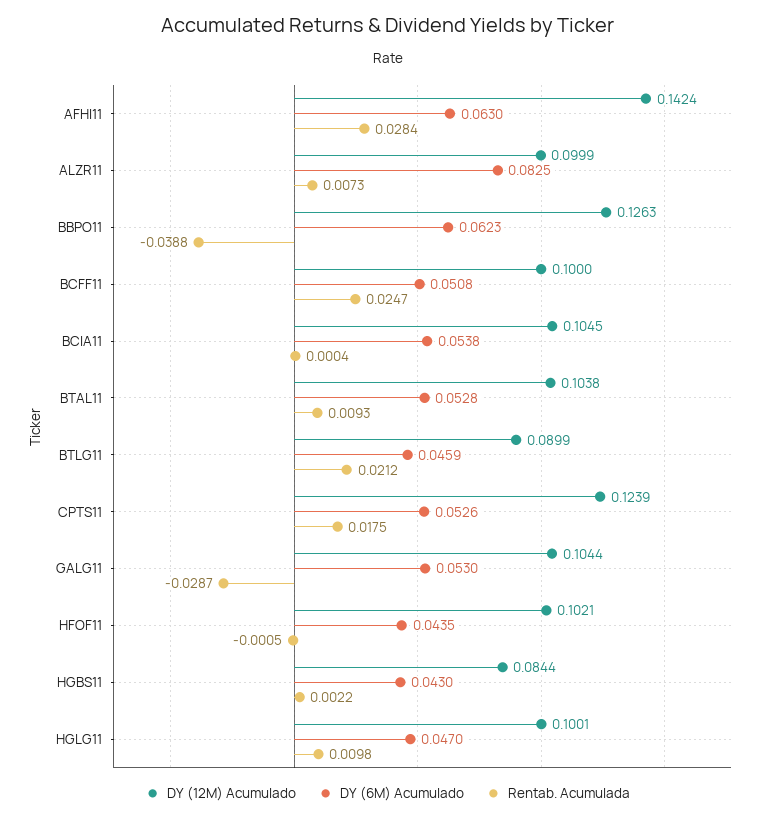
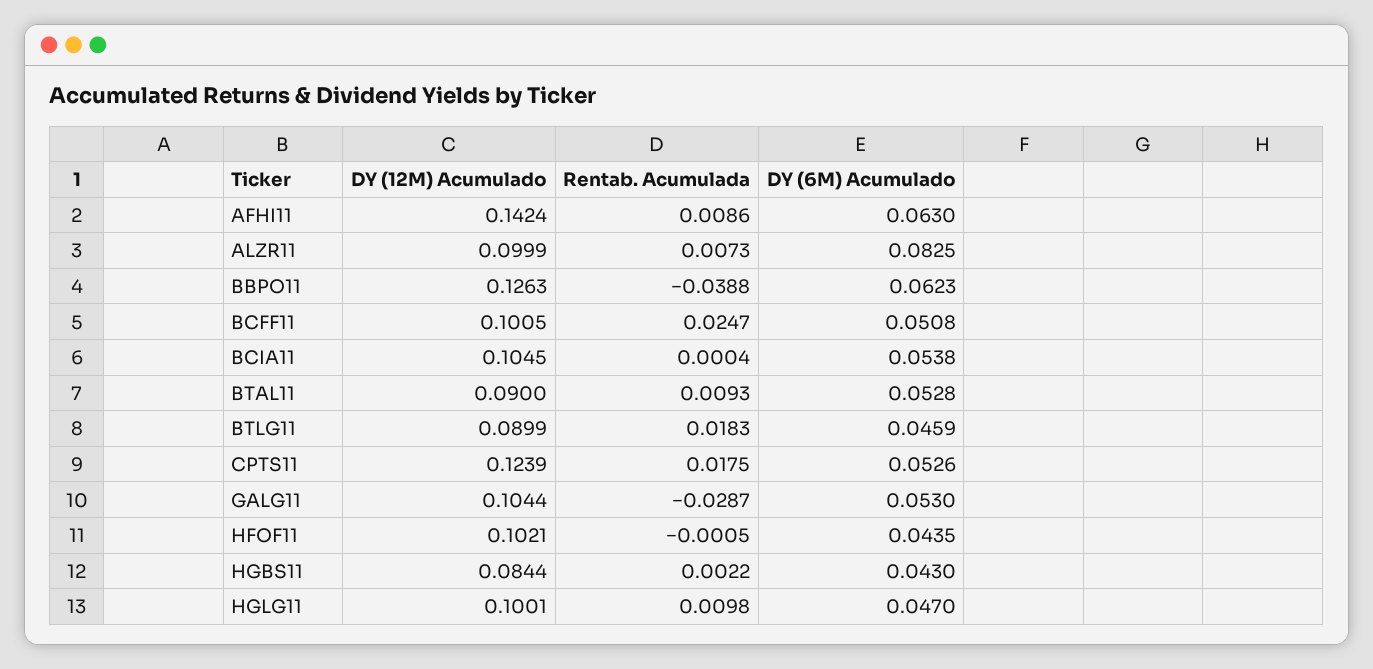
Rentab. Acumulada, AFHI11: 0.0284 -> 0.0086
DY (12M) Acumulado, BCFF11: 0.1 -> 0.1005
DY (12M) Acumulado, BTAL11: 0.1038 -> 0.09
Rentab. Acumulada, BTLG11: 0.0212 -> 0.0183

